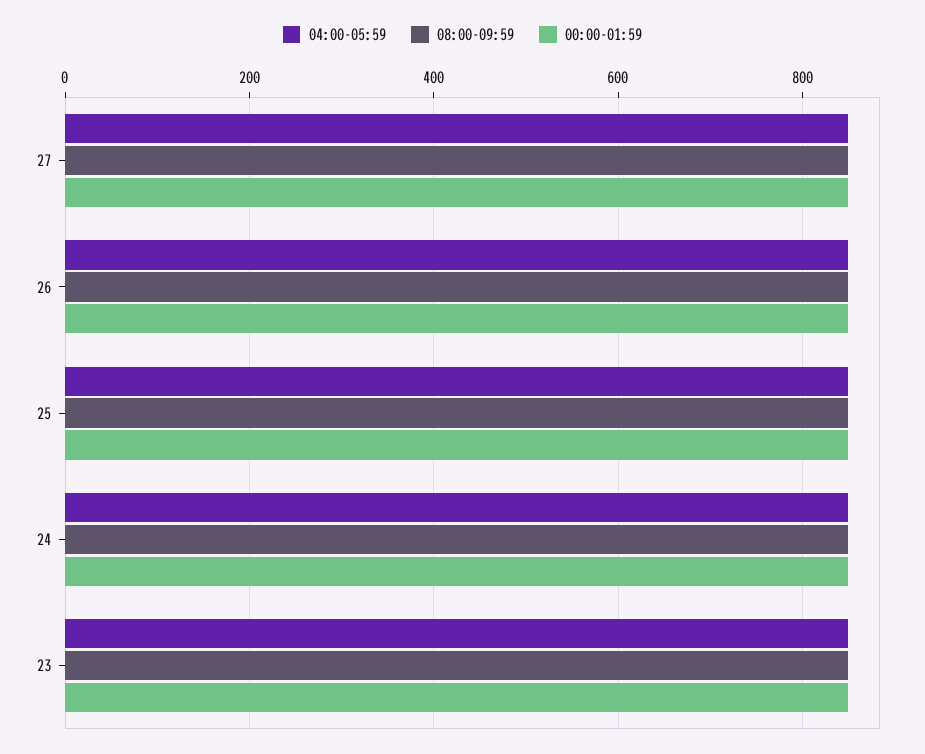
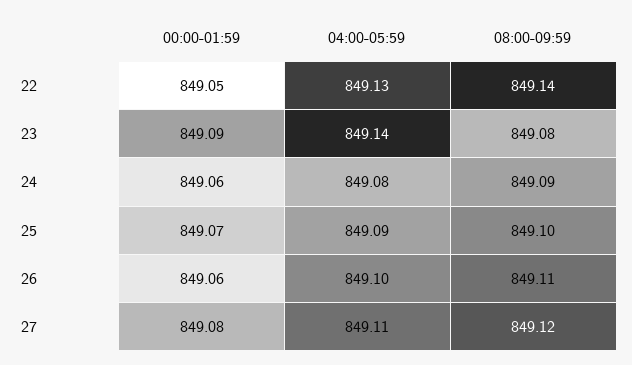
00:00-01:59, 22: none -> 849.05
04:00-05:59, 22: none -> 849.13
08:00-09:59, 22: none -> 849.14

